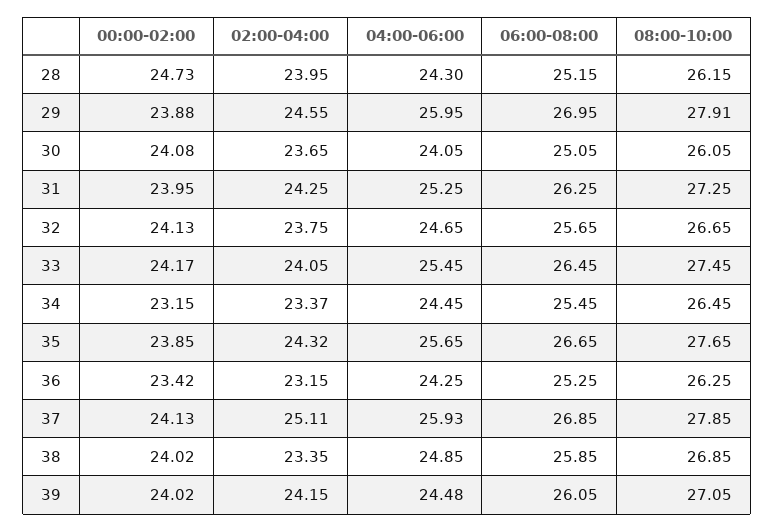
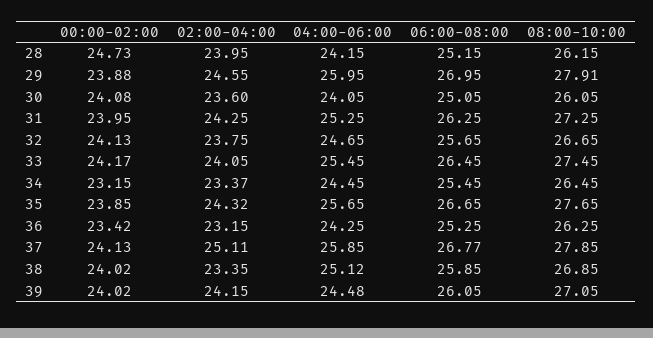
04:00-06:00, 28: 24.3 -> 24.15
02:00-04:00, 30: 23.65 -> 23.6
04:00-06:00, 37: 25.93 -> 25.85
06:00-08:00, 37: 26.85 -> 26.77
04:00-06:00, 38: 24.85 -> 25.12

